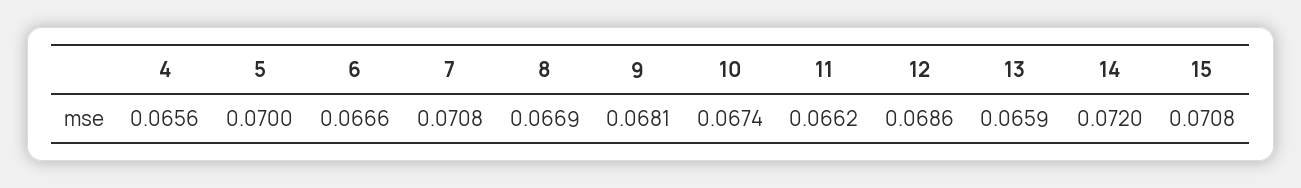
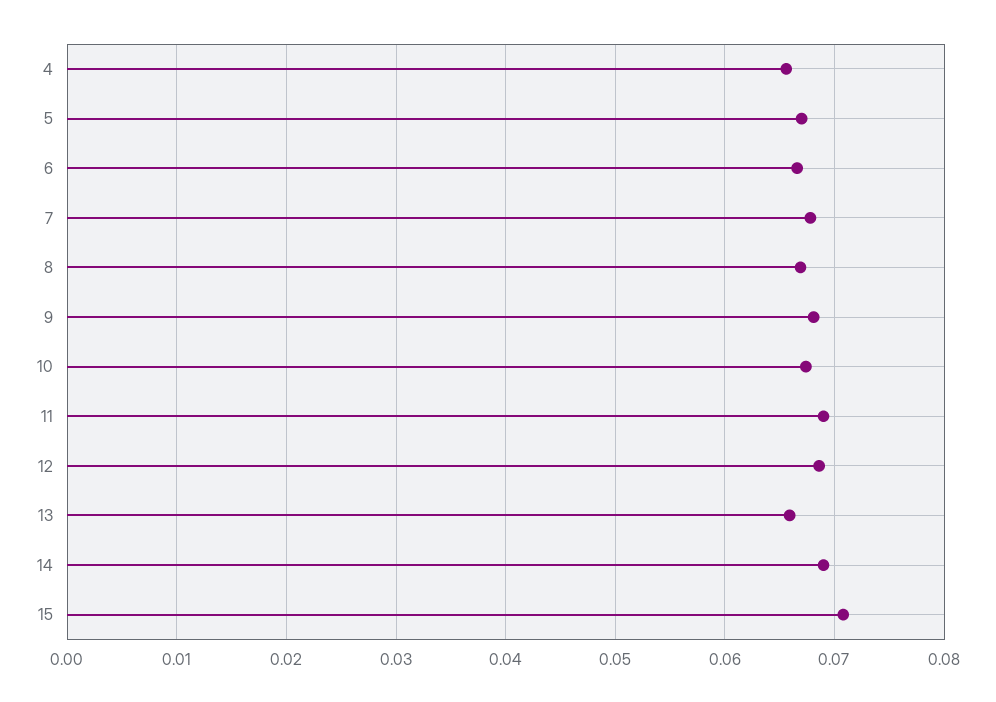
5: 0.07 -> 0.067
7: 0.0708 -> 0.068
11: 0.0662 -> 0.069
14: 0.072 -> 0.069

